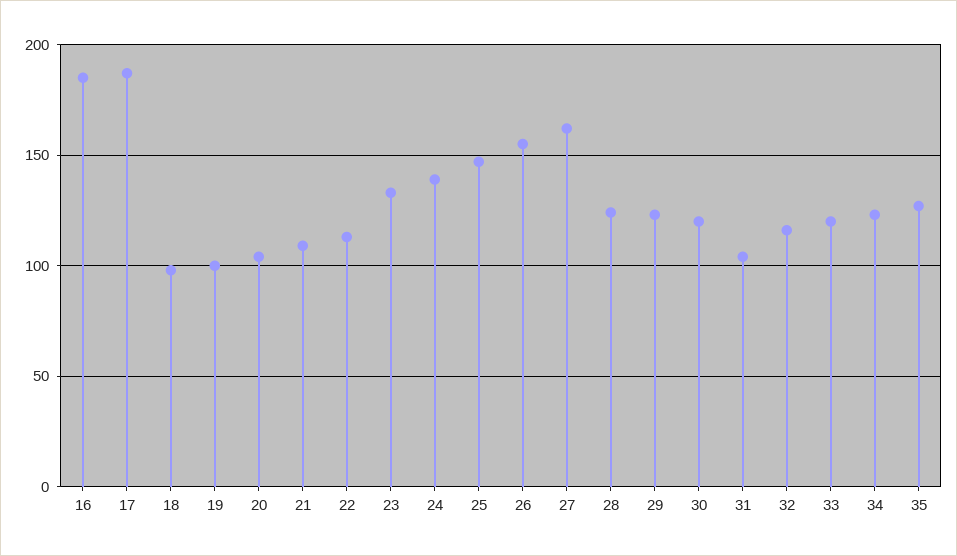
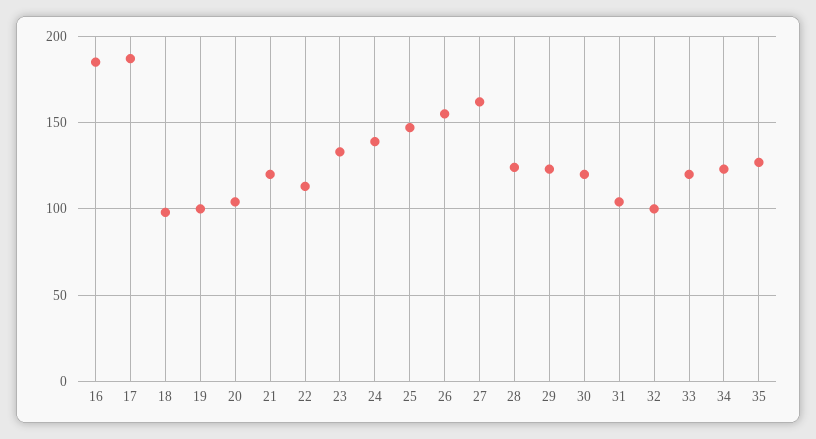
21: 110 -> 120
32: 115 -> 100

